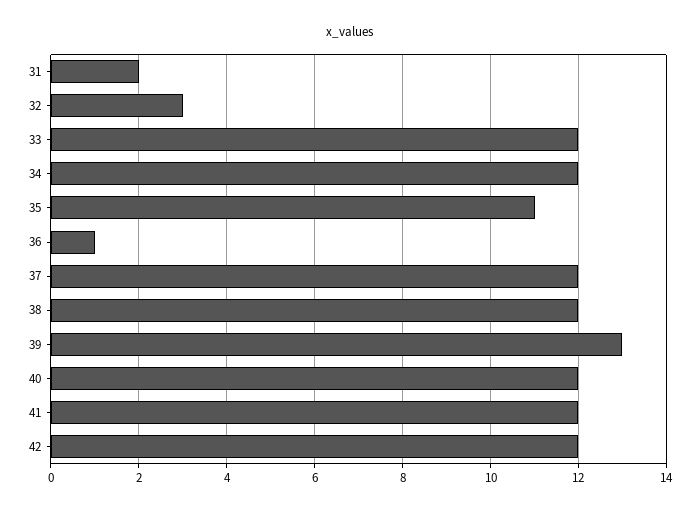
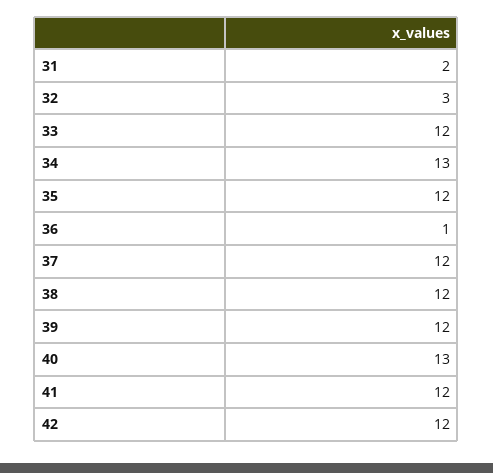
34: 12 -> 13
35: 11 -> 12
39: 13 -> 12
40: 12 -> 13

